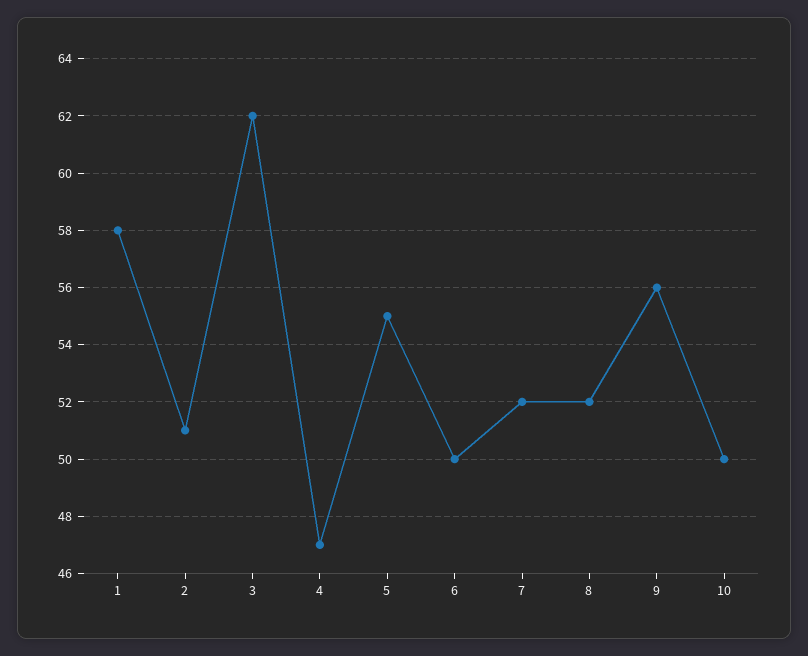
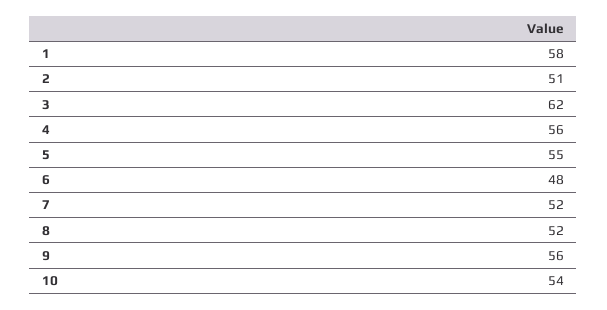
4: 47 -> 56
6: 50 -> 48
10: 50 -> 54

